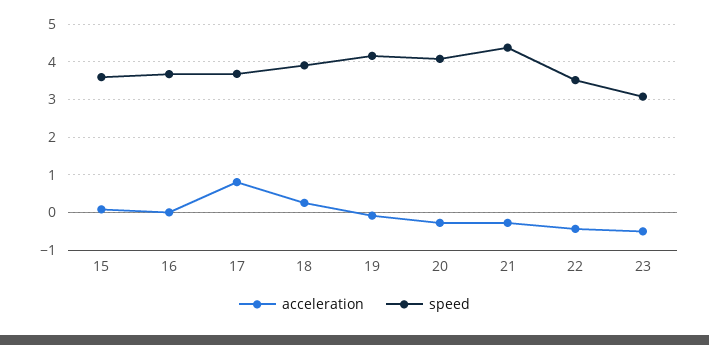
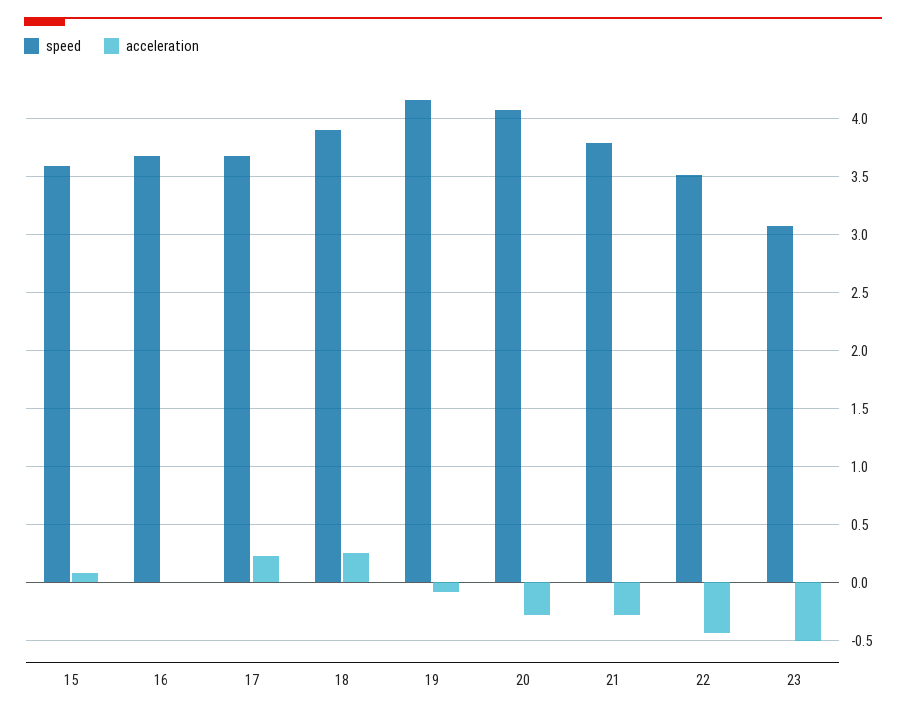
acceleration, 17: 0.8 -> 0.2
speed, 21: 4.4 -> 3.8

